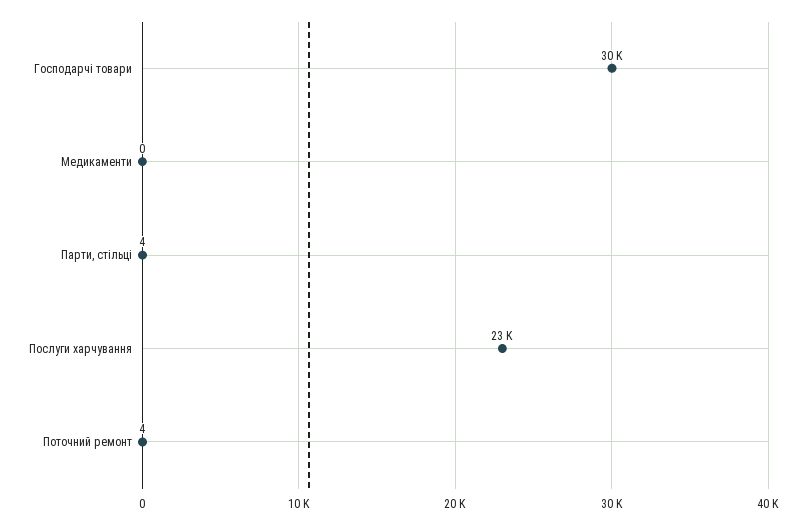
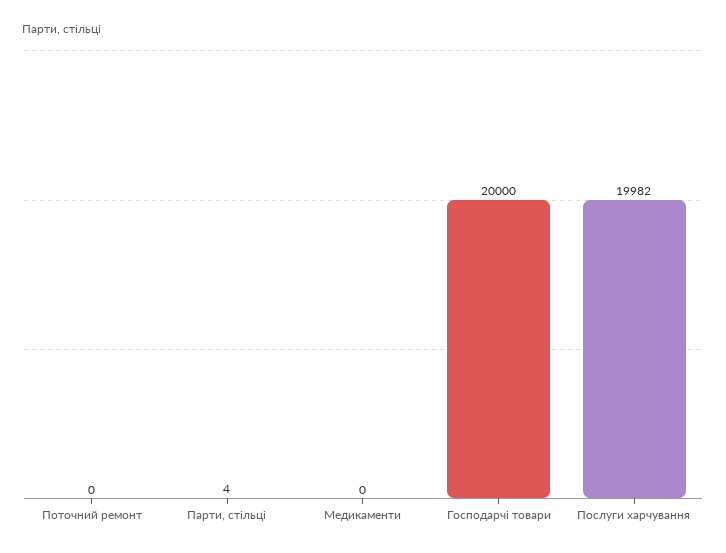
Господарчі товари: 30000 -> 20000
Послуги харчування: 23000 -> 19982
Поточний ремонт: 4 -> 0

